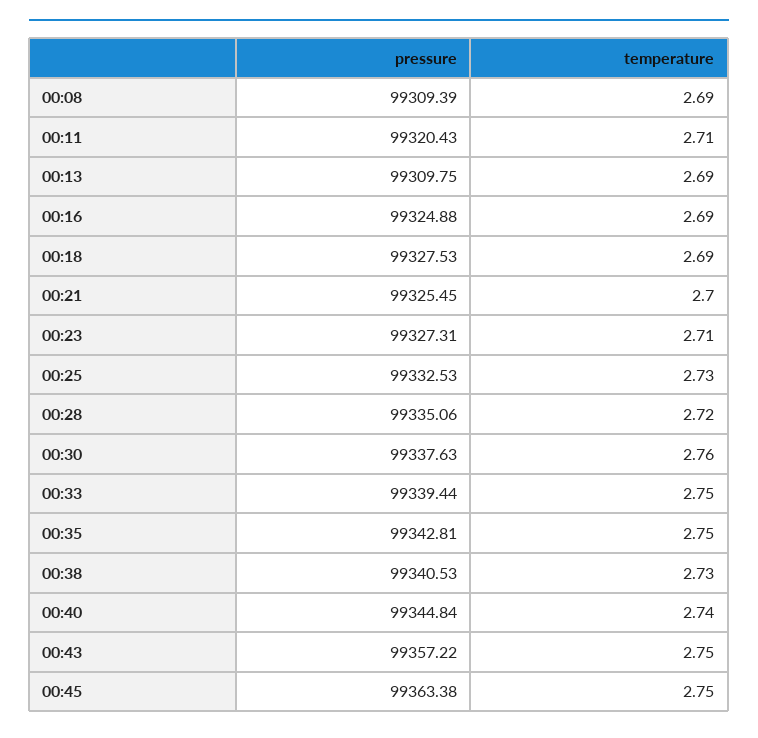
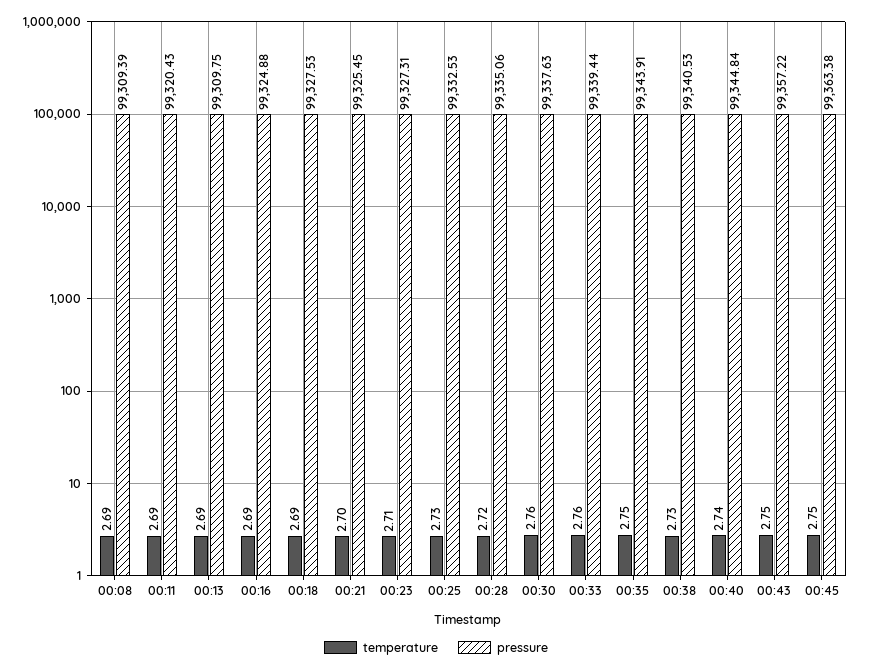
temperature, 00:11: 2.71 -> 2.69
temperature, 00:33: 2.75 -> 2.76
pressure, 00:35: 99342.81 -> 99343.91

